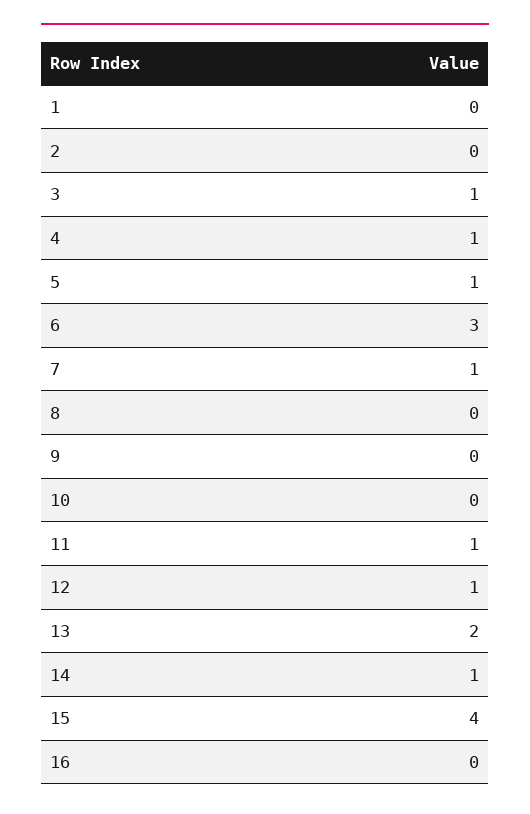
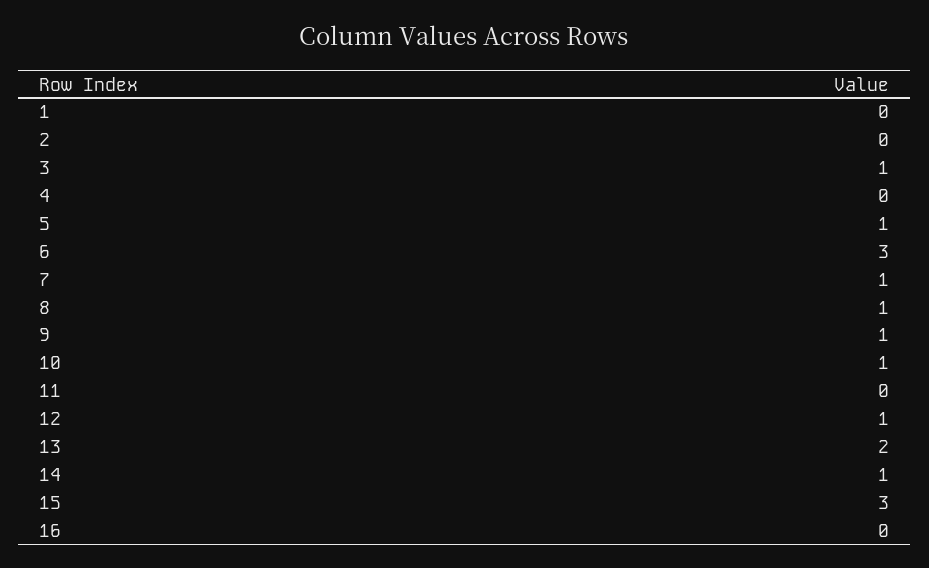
4: 1 -> 0
8: 0 -> 1
9: 0 -> 1
10: 0 -> 1
11: 1 -> 0
15: 4 -> 3

